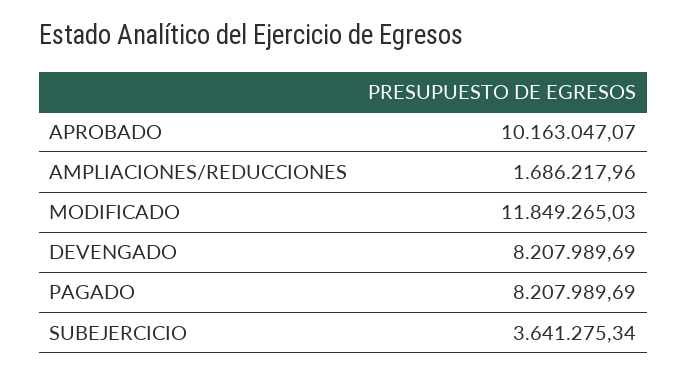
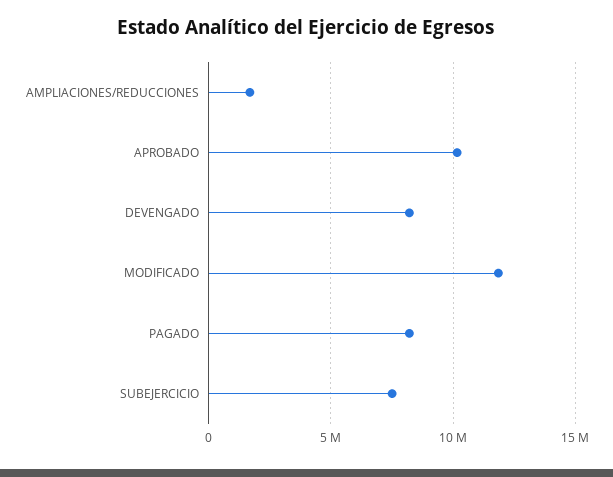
SUBEJERCICIO: 3641275.34 -> 7500000

